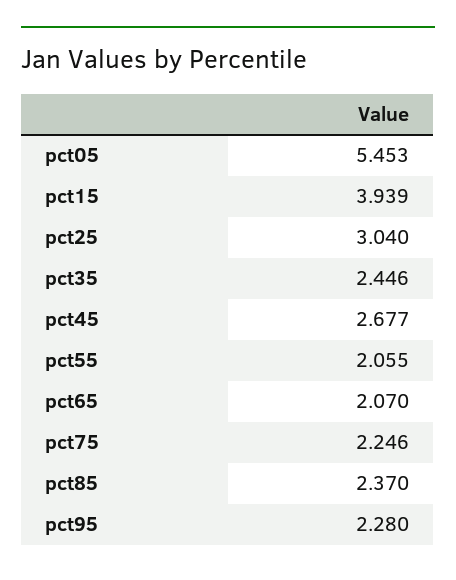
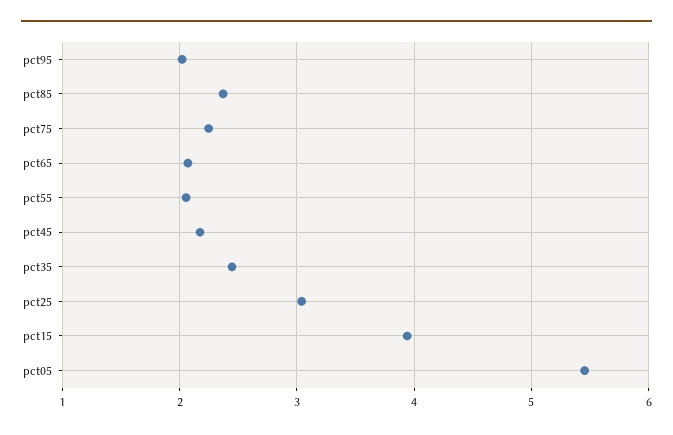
pct45: 2.677 -> 2.2
pct95: 2.28 -> 2

